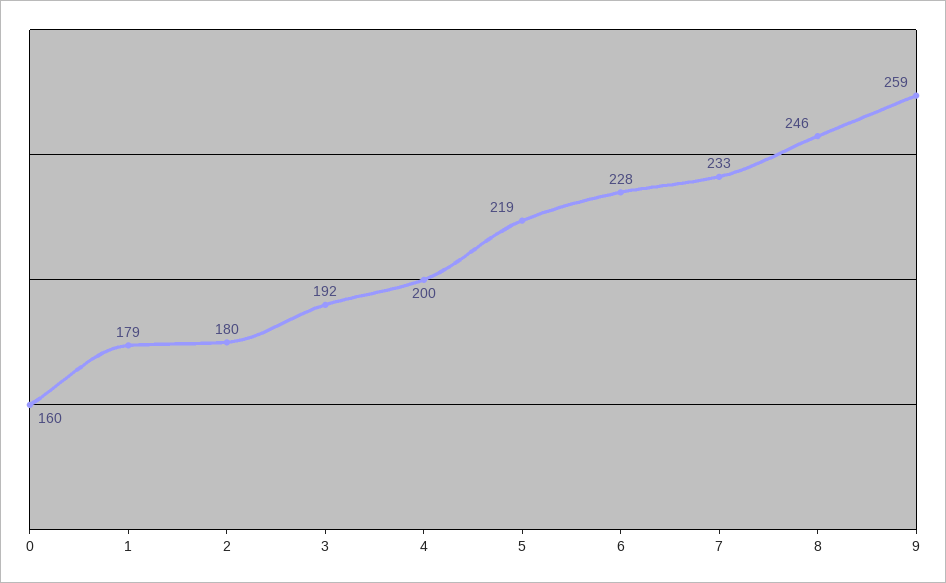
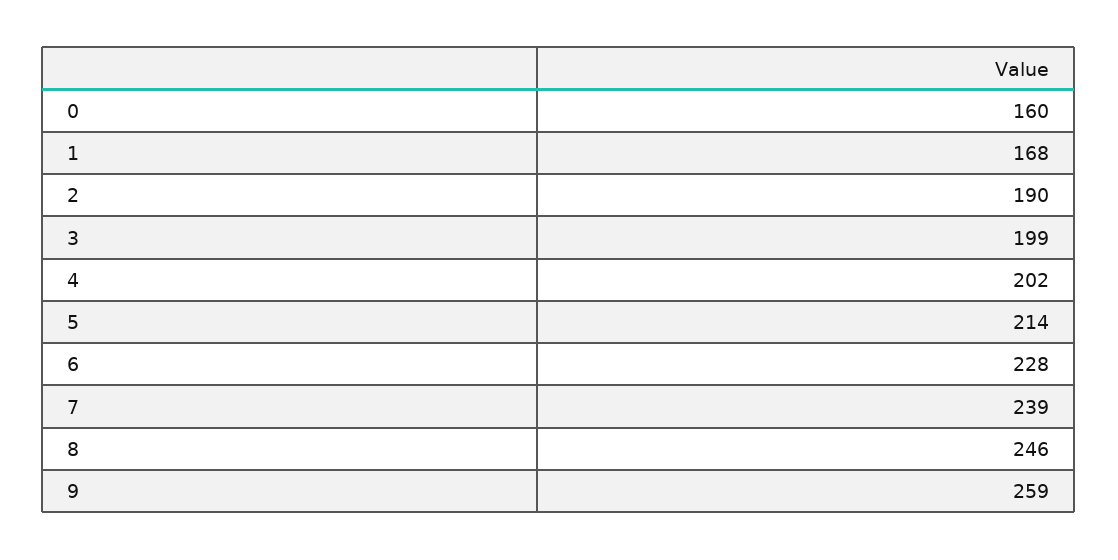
1: 179 -> 168
2: 180 -> 190
3: 192 -> 199
4: 200 -> 202
5: 219 -> 214
7: 233 -> 239

